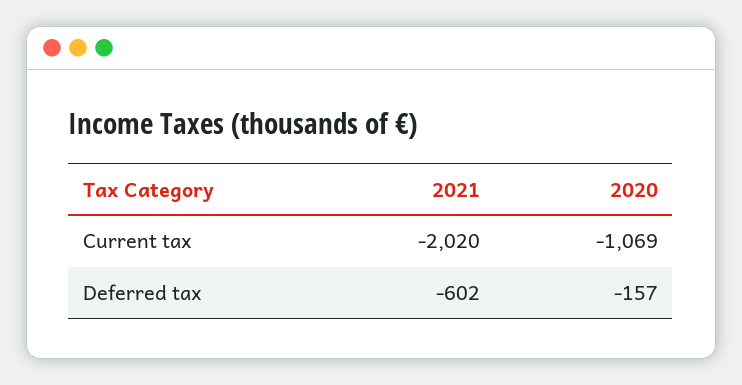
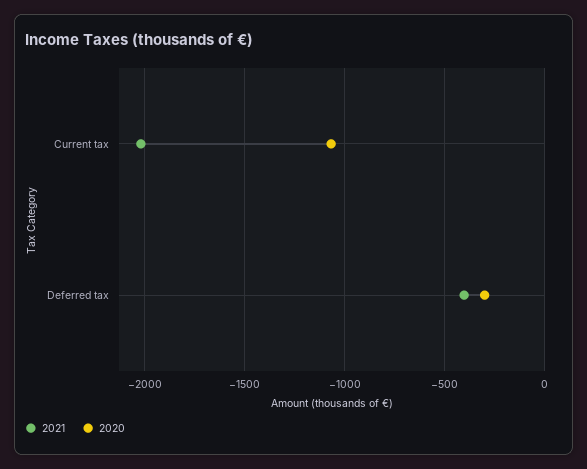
2021, Deferred tax: -602 -> -400
2020, Deferred tax: -157 -> -300

